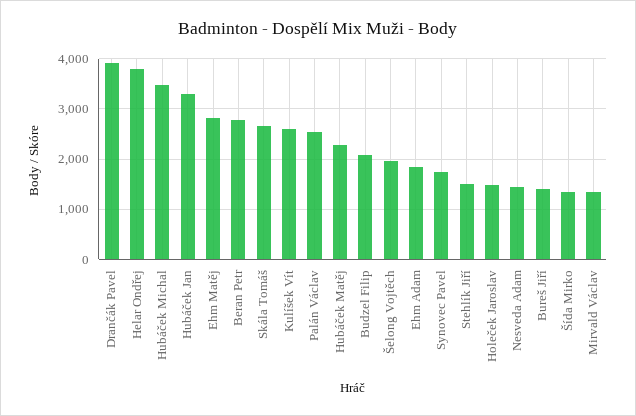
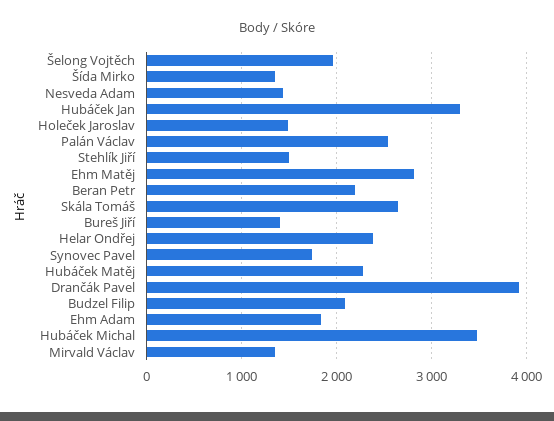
Helar Ondřej: 3800 -> 2400
Beran Petr: 2800 -> 2200
Kulíšek Vít: 2600 -> none

